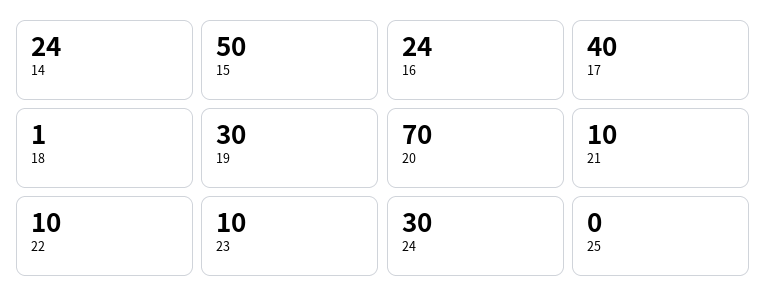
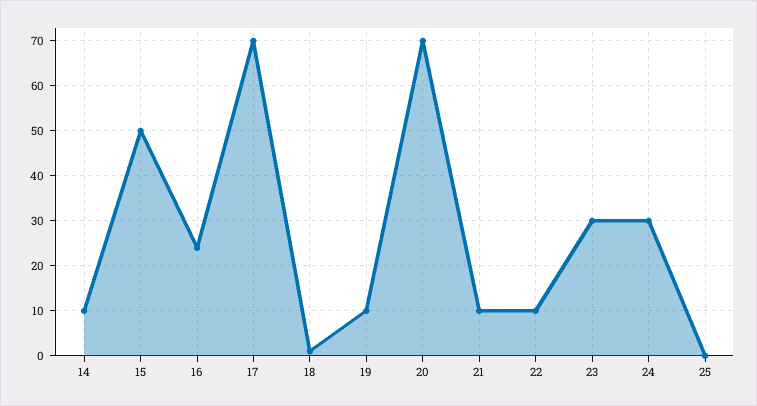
14: 24 -> 10
17: 40 -> 70
19: 30 -> 10
23: 10 -> 30

